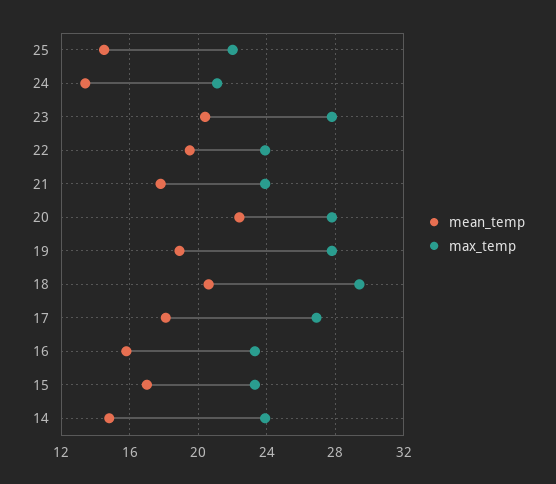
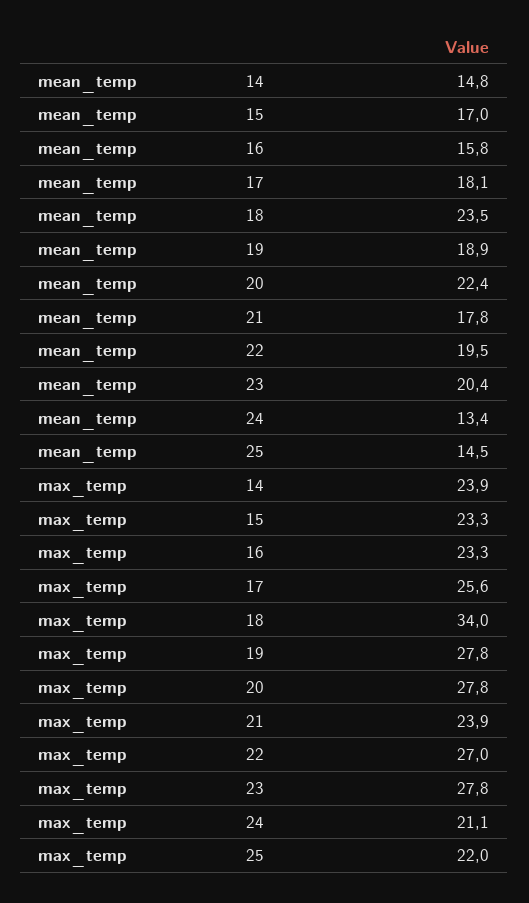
max_temp, 22: 24 -> 27
mean_temp, 18: 20.5 -> 23.5
max_temp, 18: 29.5 -> 34
max_temp, 17: 27 -> 25.6

